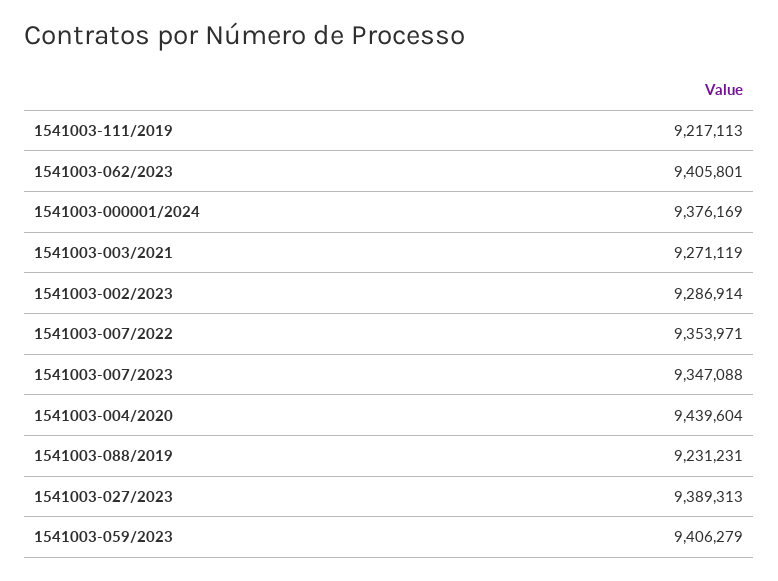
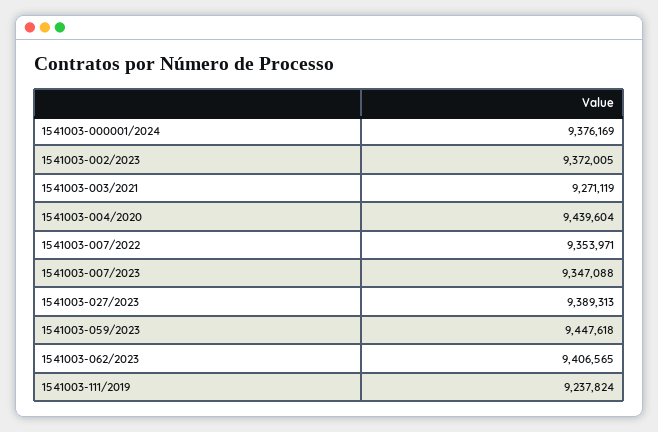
1541003-111/2019: 9217113 -> 9237824
1541003-062/2023: 9405801 -> 9406565
1541003-002/2023: 9286914 -> 9372005
1541003-088/2019: 9231231 -> none
1541003-059/2023: 9406279 -> 9447618

